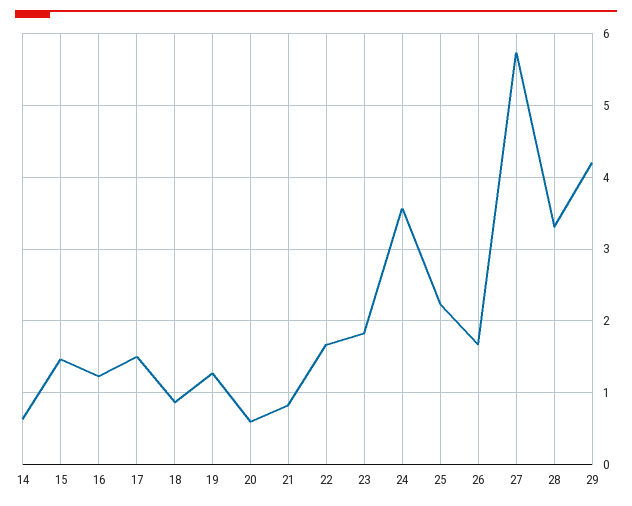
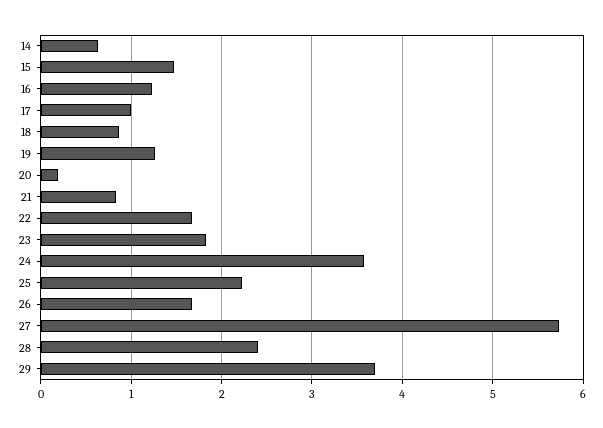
17: 1.5 -> 1
20: 0.6 -> 0.2
28: 3.3 -> 2.4
29: 4.2 -> 3.7

